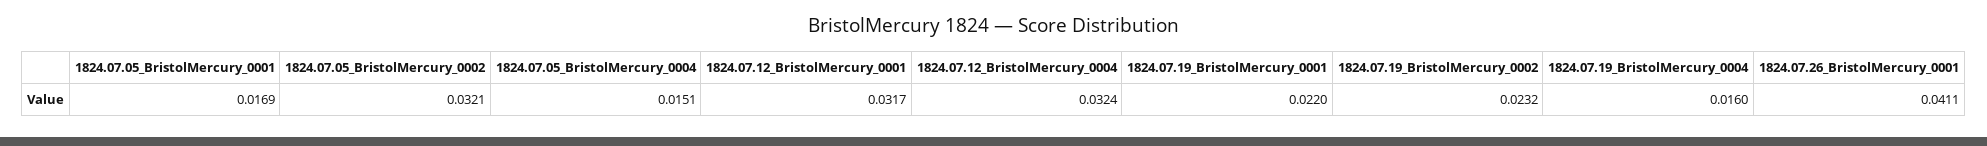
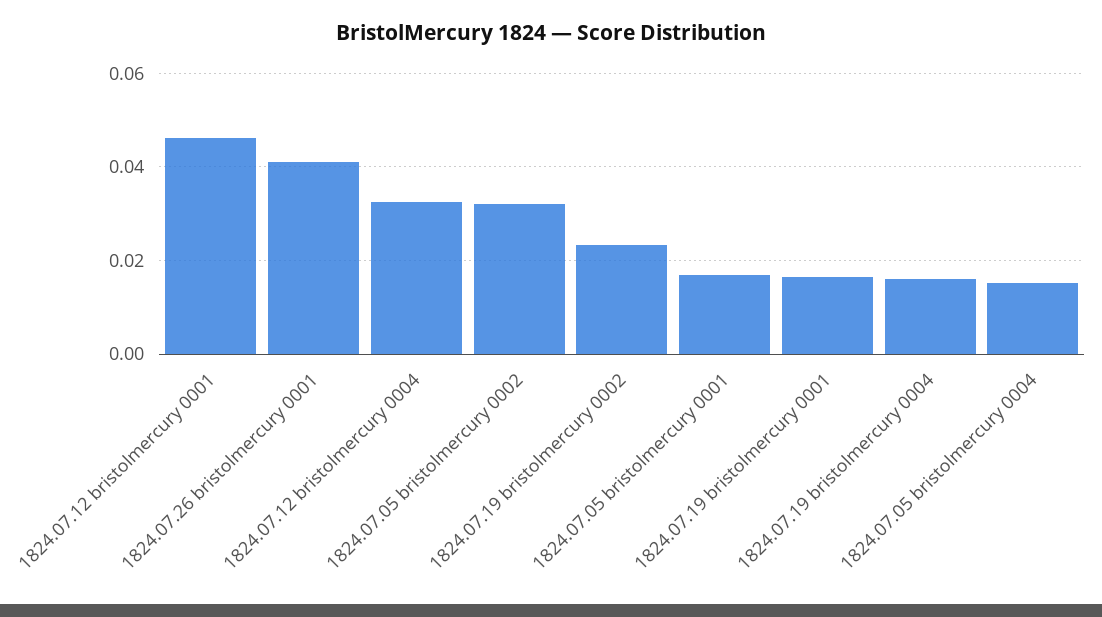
1824.07.12_BristolMercury_0001: 0.0317 -> 0.046
1824.07.19_BristolMercury_0001: 0.022 -> 0.016

